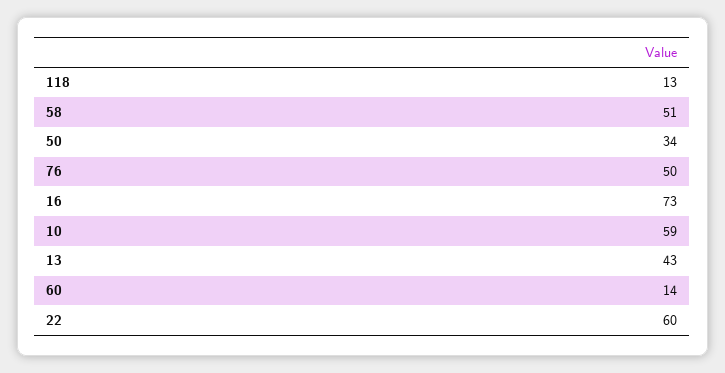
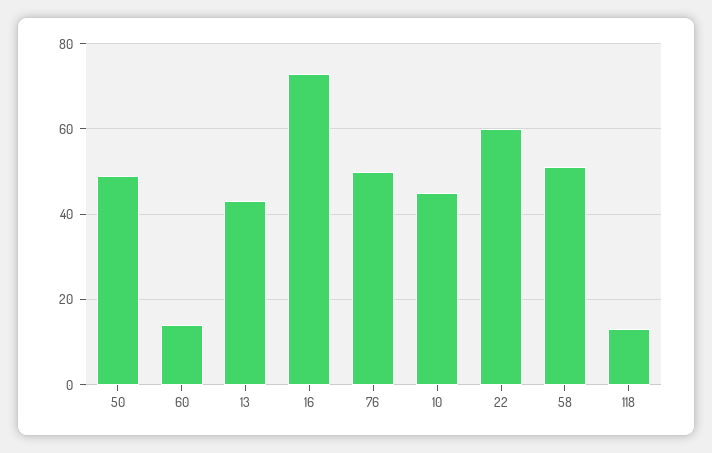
50: 34 -> 50
10: 59 -> 45

